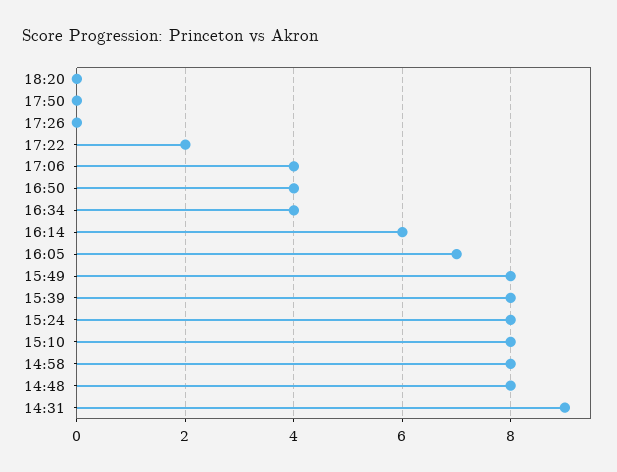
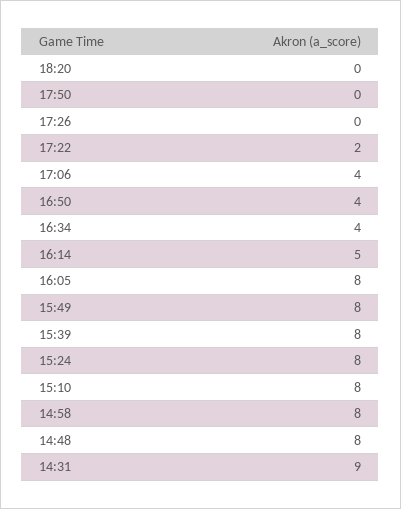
16:14: 6 -> 5
16:05: 7 -> 8

